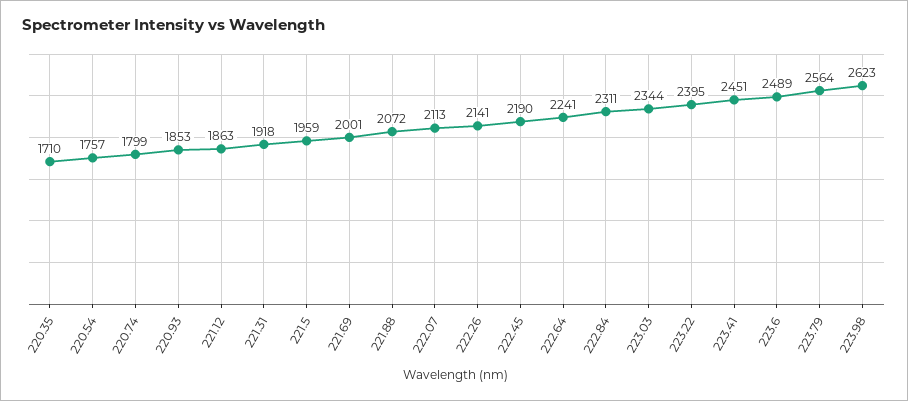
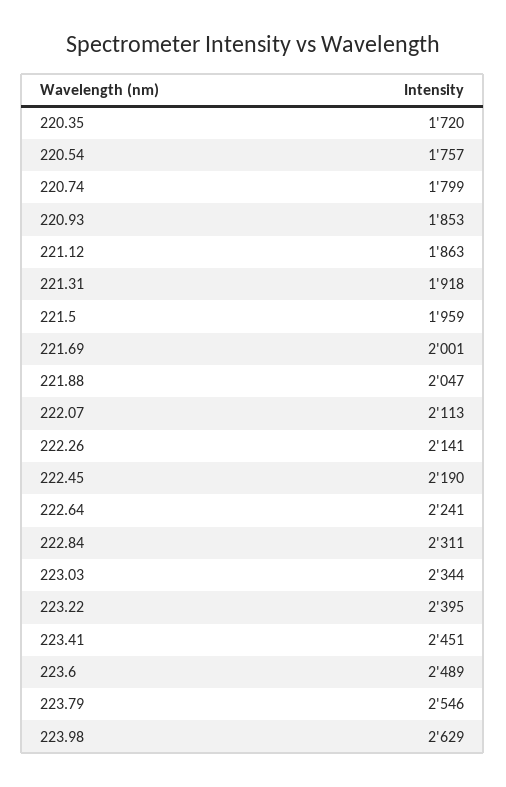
220.35: 1710 -> 1720
221.88: 2072 -> 2047
223.79: 2564 -> 2546
223.98: 2623 -> 2629

